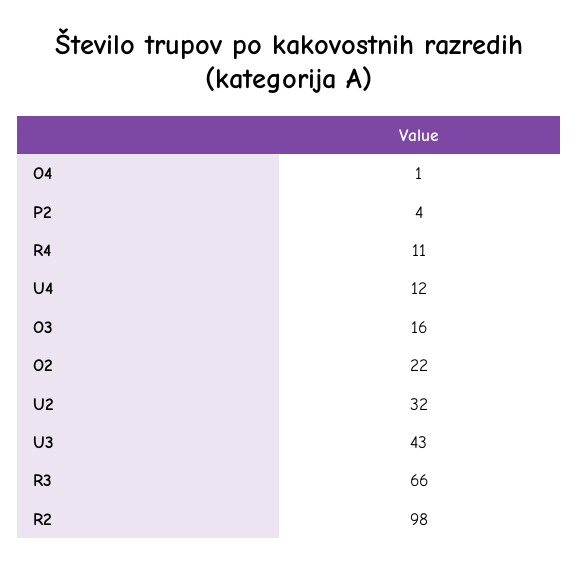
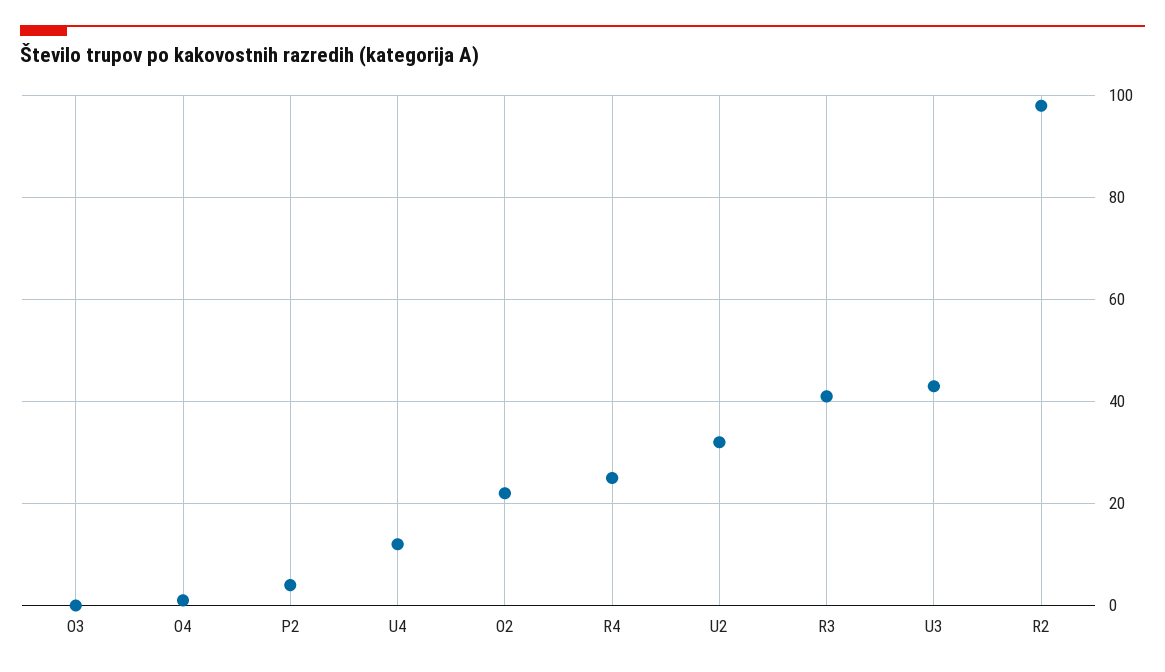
R4: 11 -> 25
O3: 16 -> 0
R3: 66 -> 40

